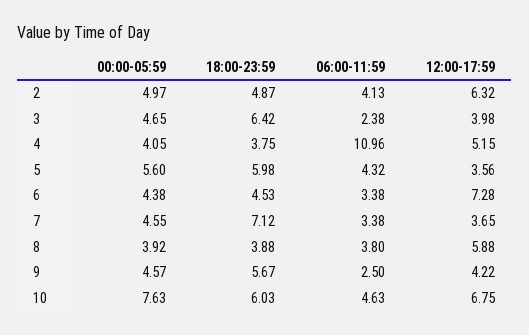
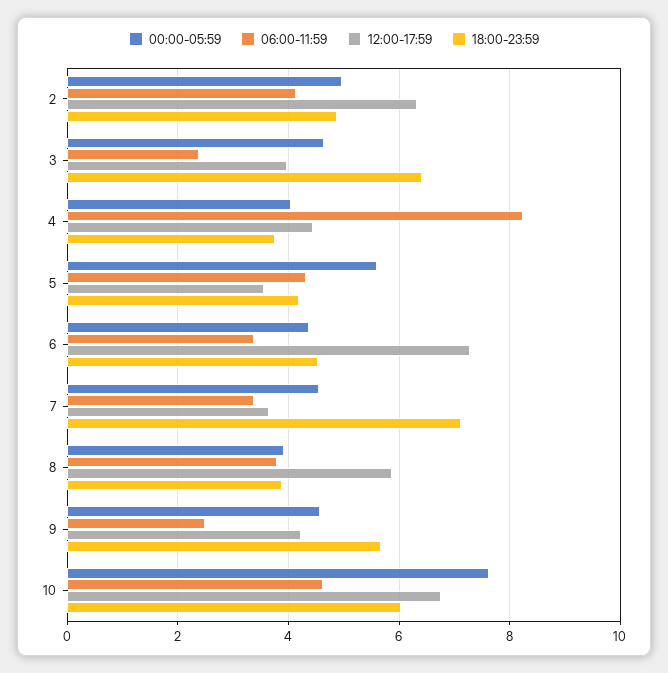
06:00-11:59, 4: 10.96 -> 8.2
12:00-17:59, 4: 5.15 -> 4.4
18:00-23:59, 5: 5.98 -> 4.2

